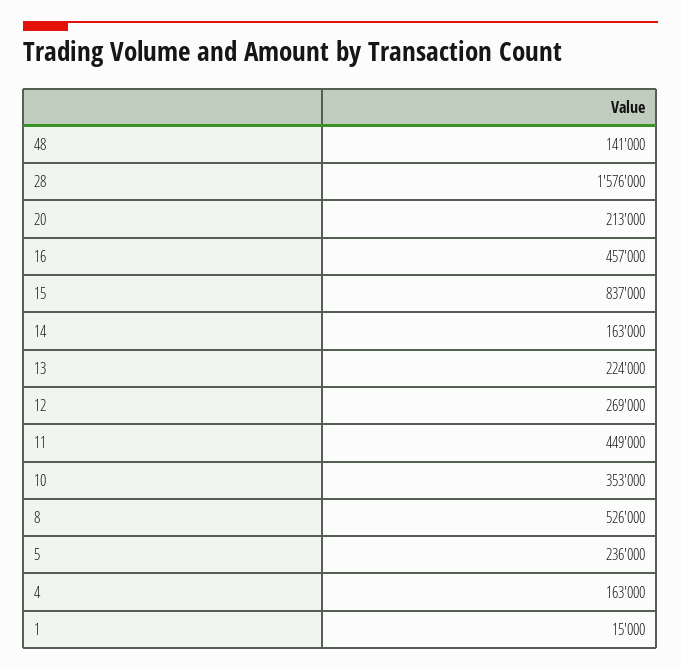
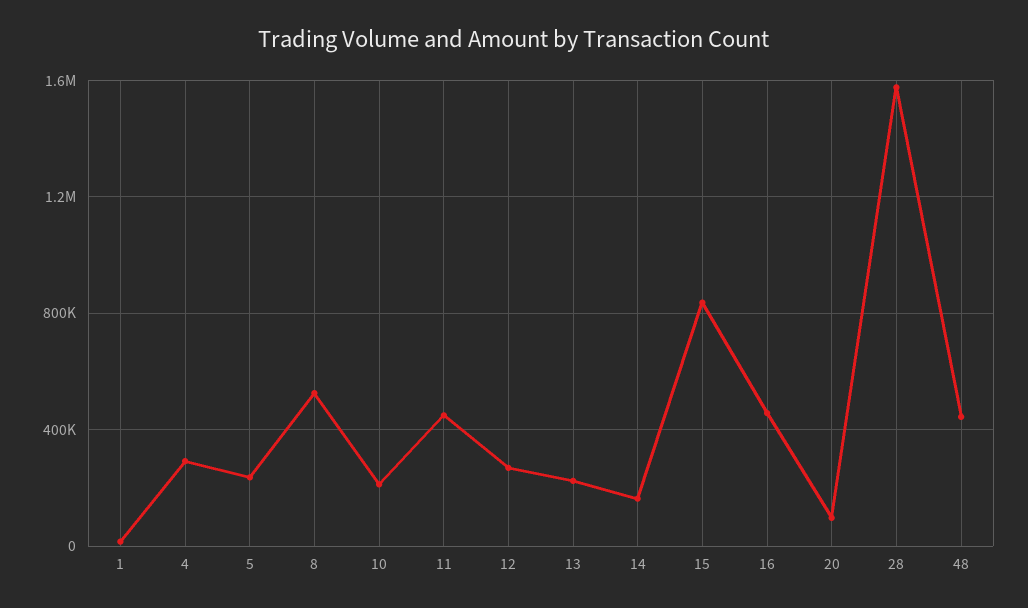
48: 141000 -> 450000
20: 213000 -> 100000
10: 353000 -> 200000
4: 163000 -> 300000

